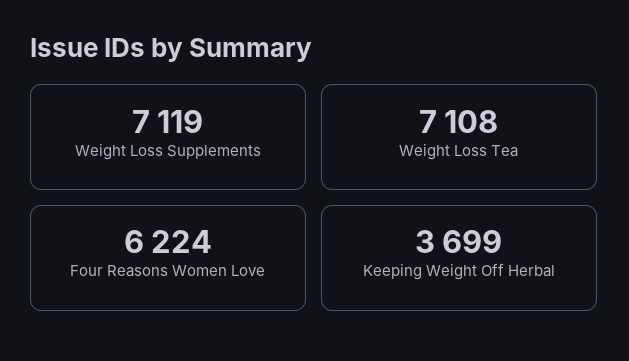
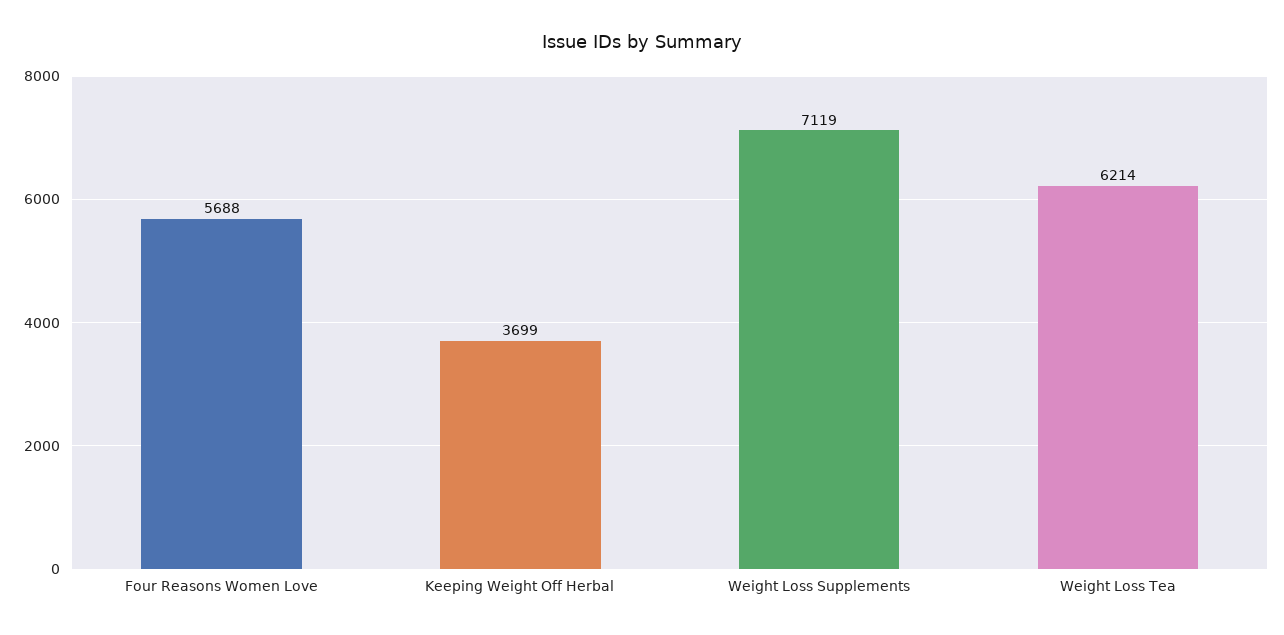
Weight Loss Tea: 7108 -> 6214
Four Reasons Women Love: 6224 -> 5688

